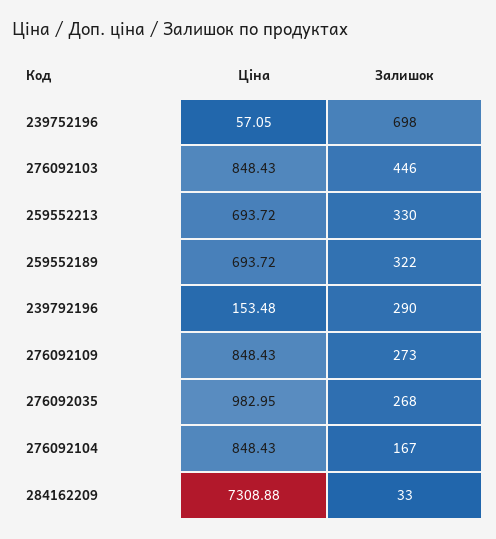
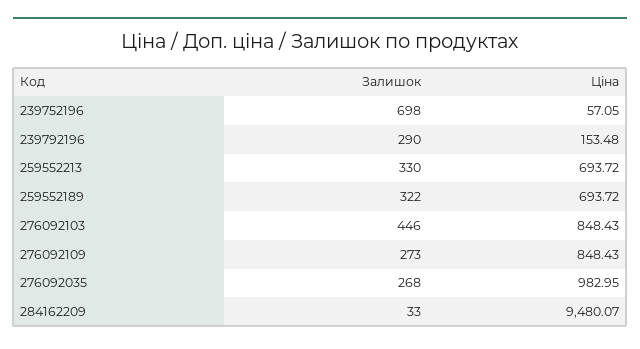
Ціна, 276092104: 848.43 -> none
Залишок, 276092104: 167 -> none
Ціна, 284162209: 7308.88 -> 9480.07

